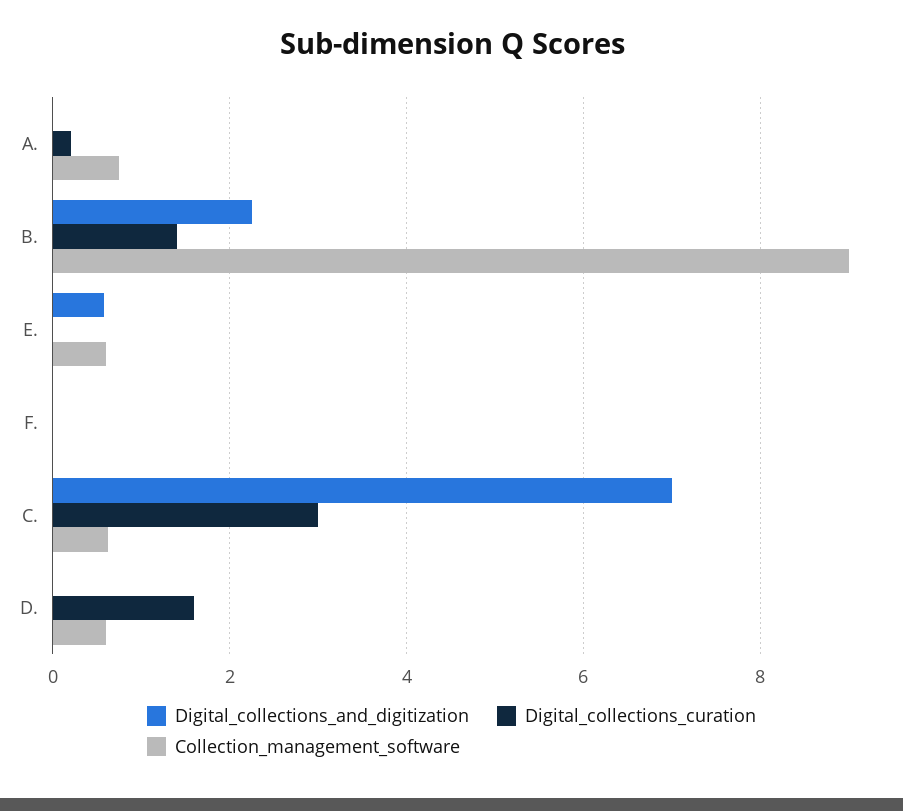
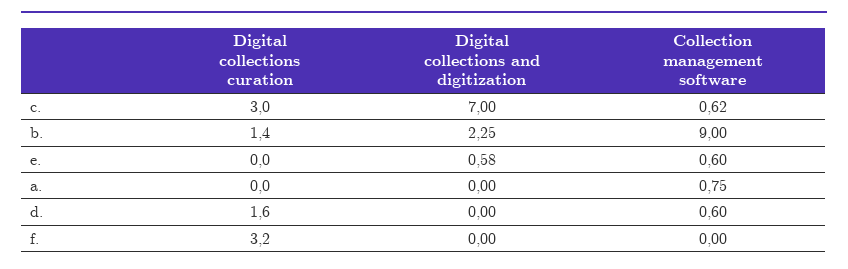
Digital_collections_curation, A.: 0.2 -> 0
Digital_collections_curation, F.: 0 -> 3.2

